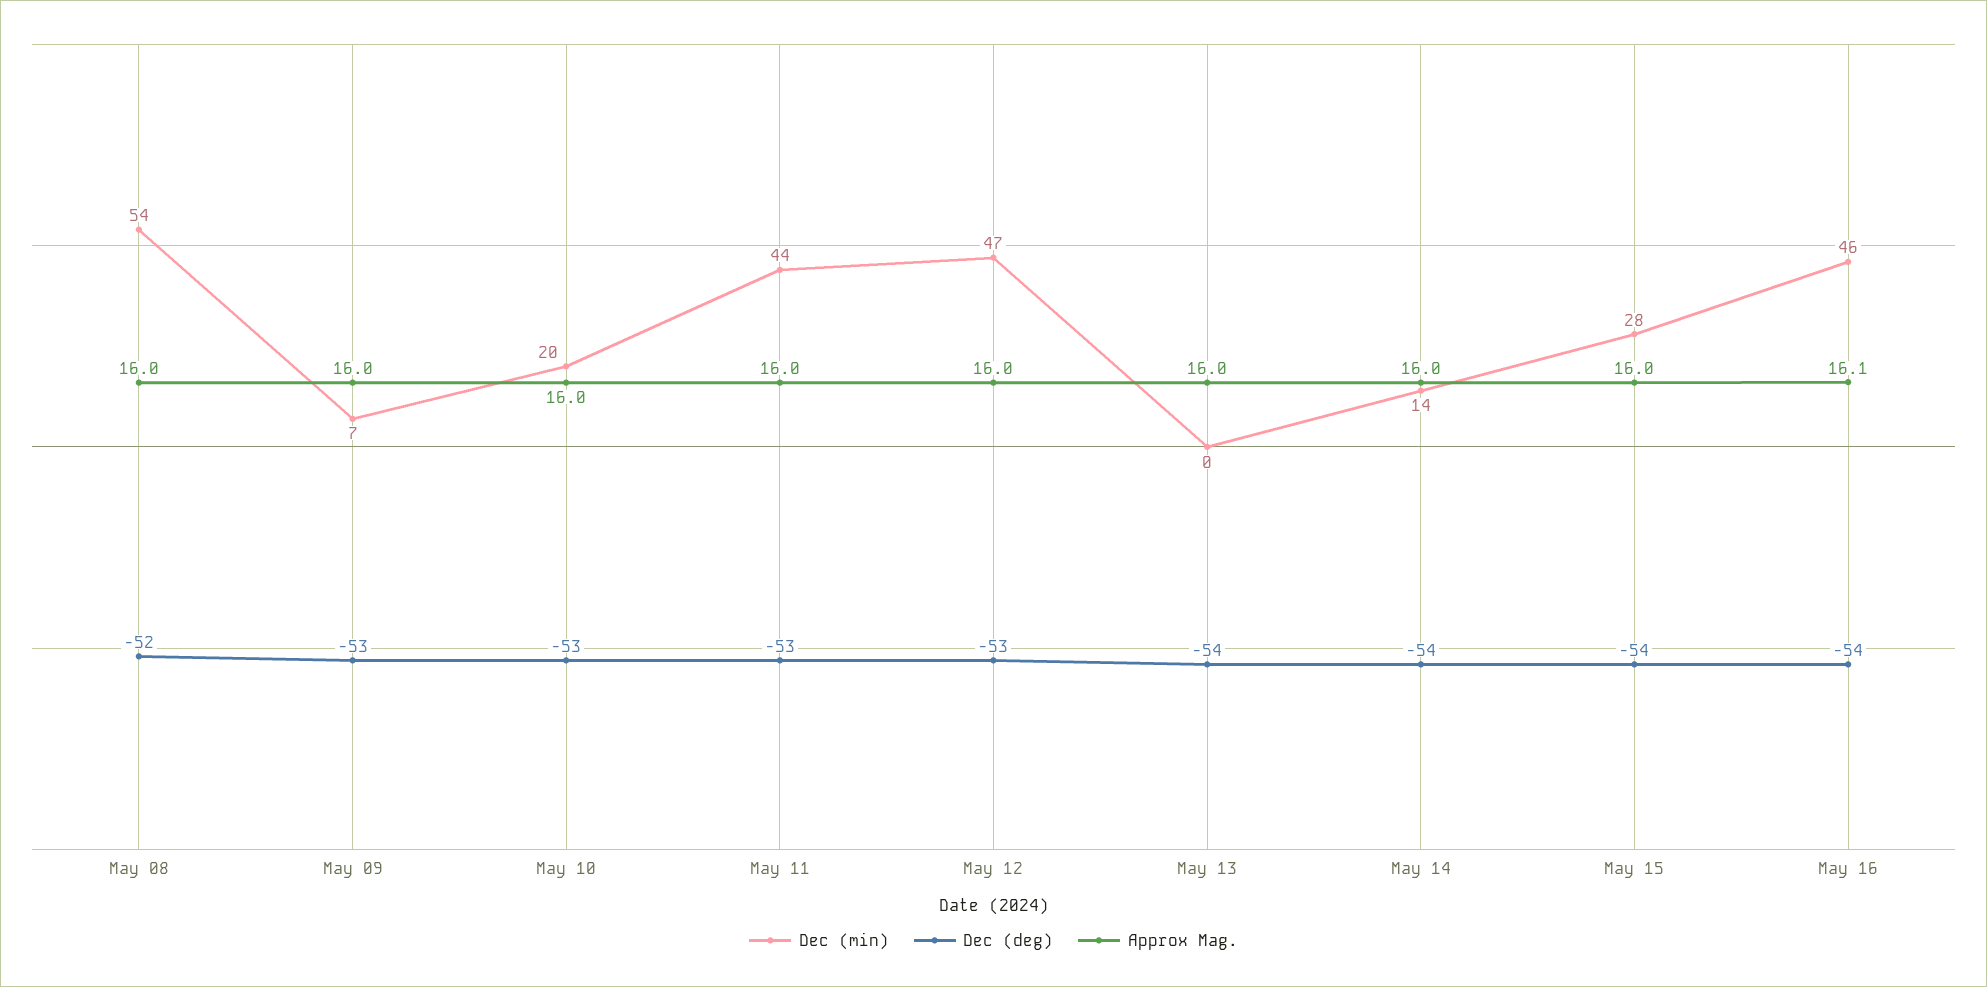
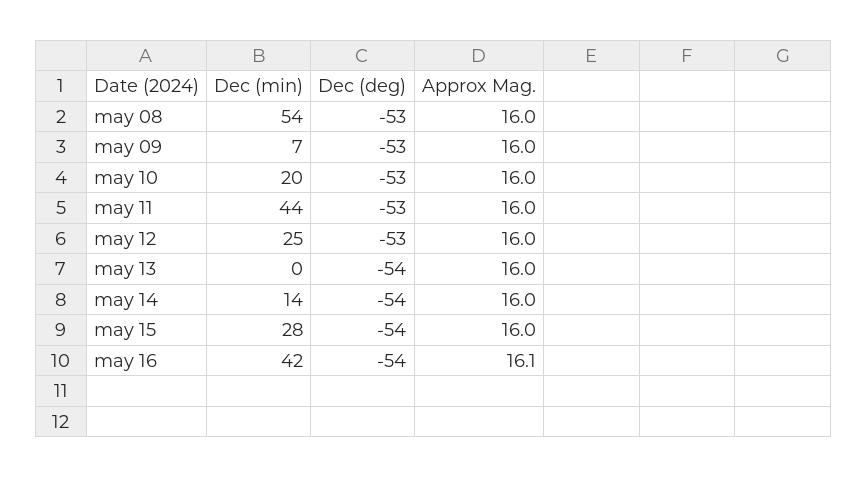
Dec (deg), May 08: -52 -> -53
Dec (min), May 12: 47 -> 25
Dec (min), May 16: 46 -> 42

